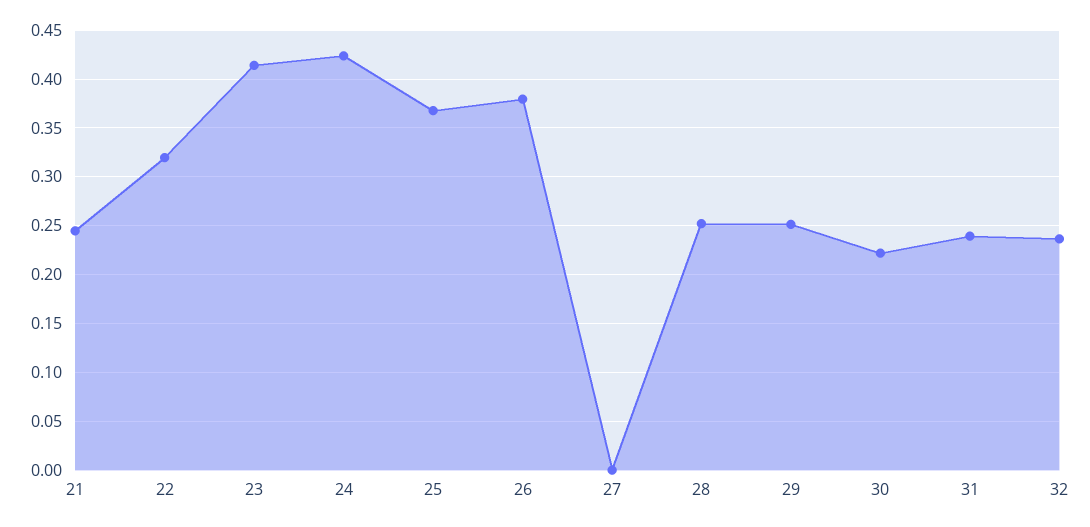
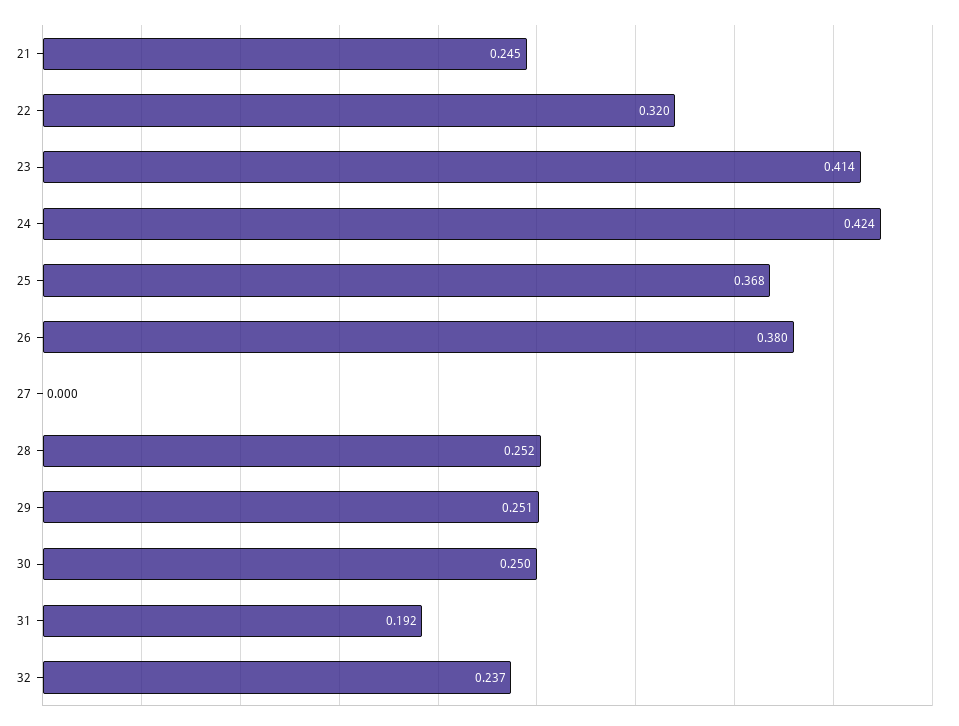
30: 0.22 -> 0.25
31: 0.24 -> 0.192

